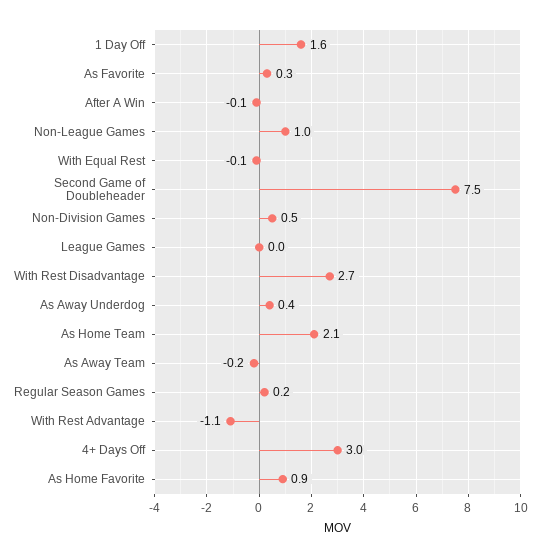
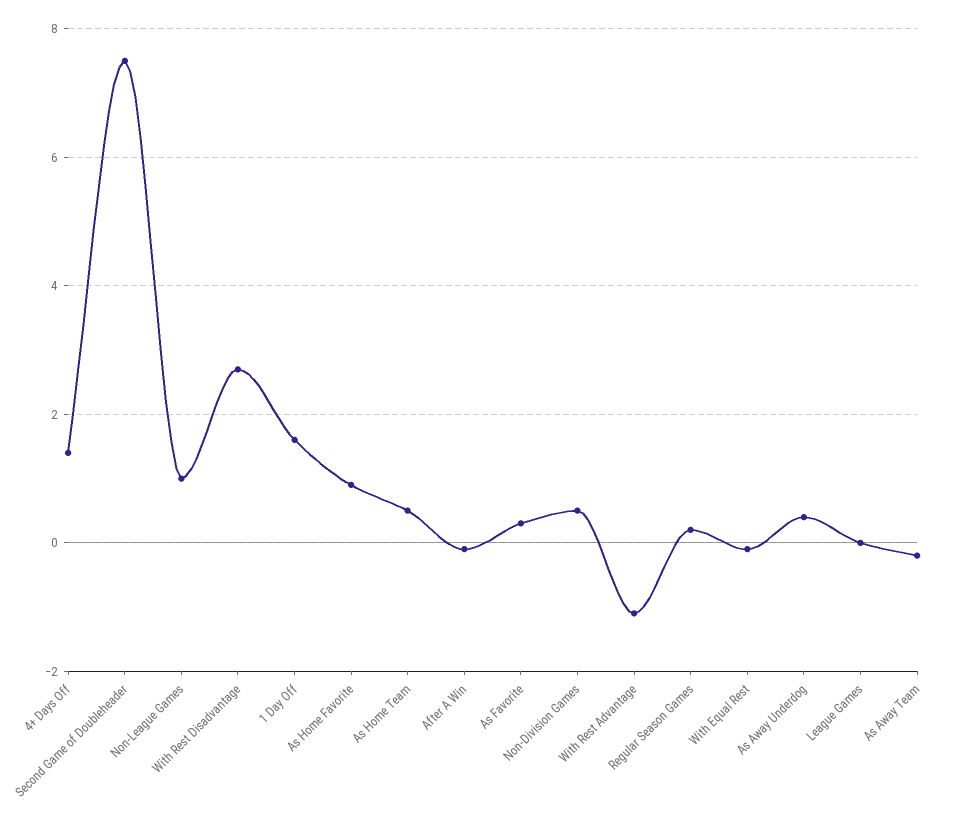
As Home Team: 2.1 -> 0.5
4+ Days Off: 3 -> 1.5

